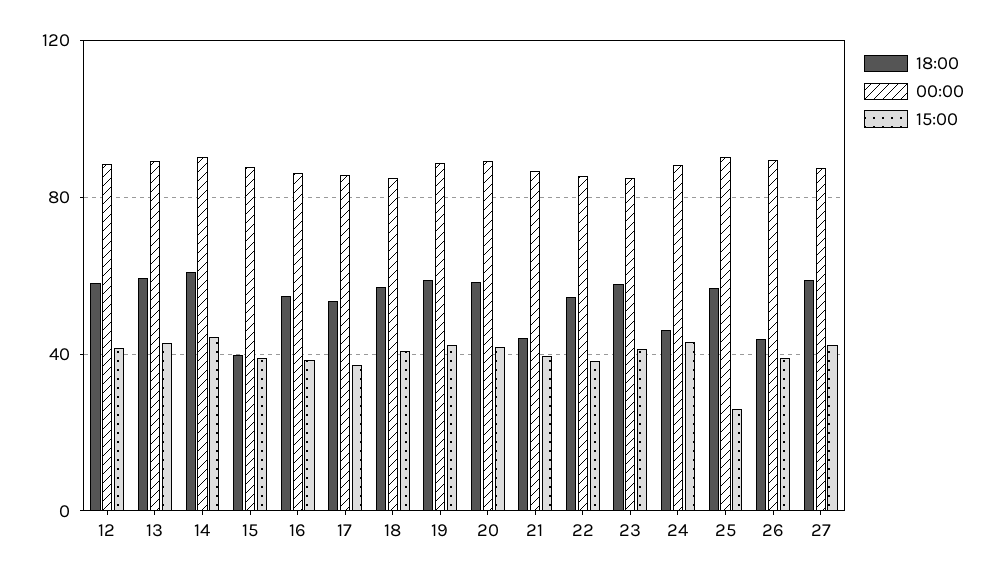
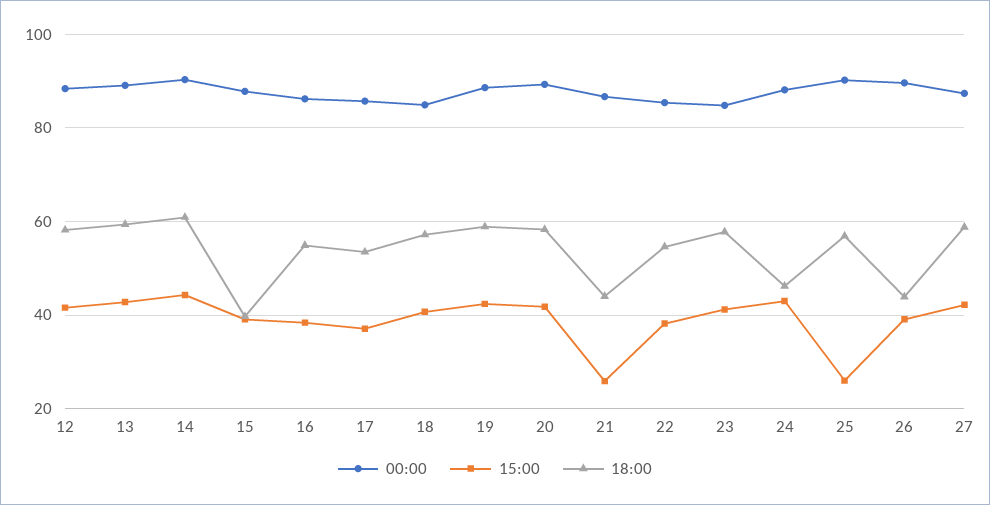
15:00, 21: 40 -> 26

